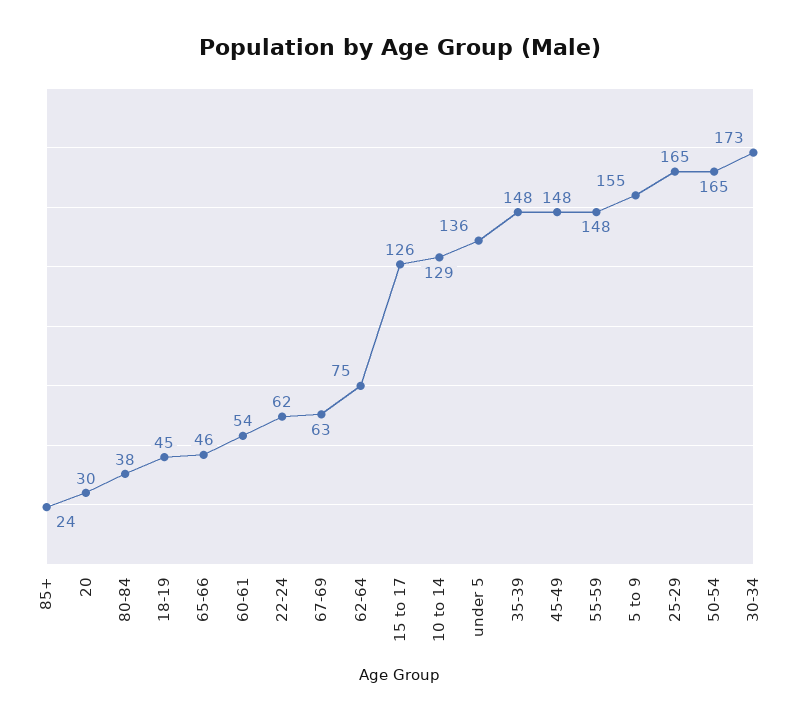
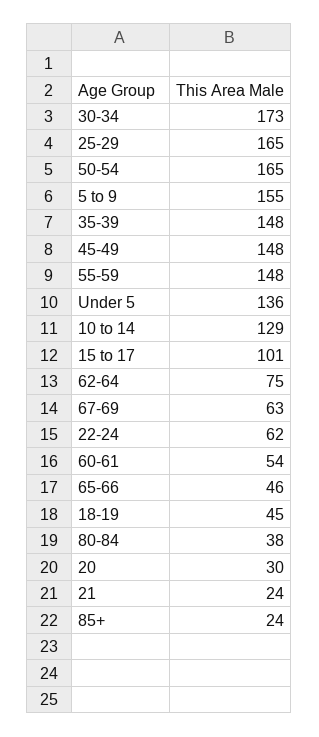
15 to 17: 126 -> 101
21: none -> 24

